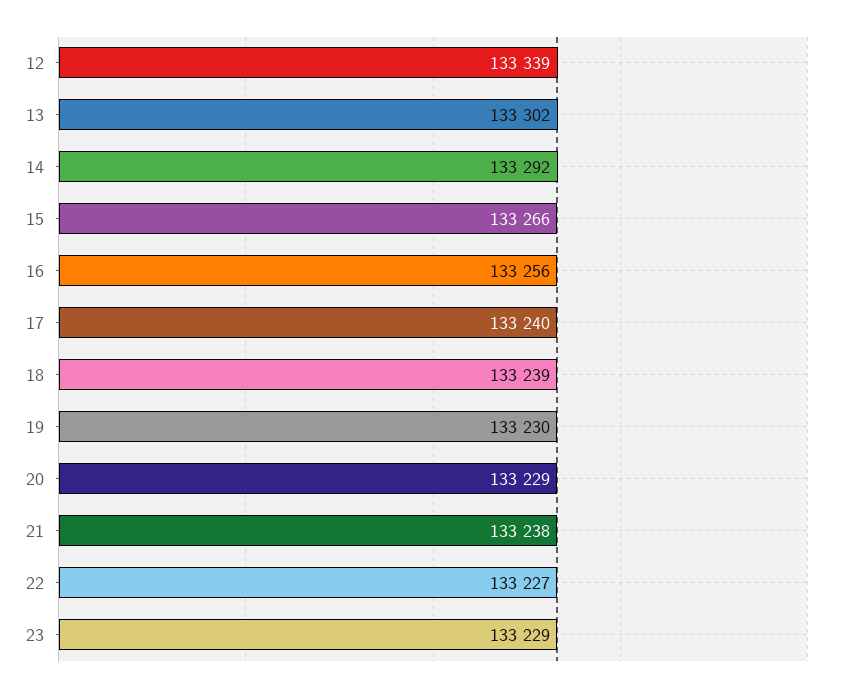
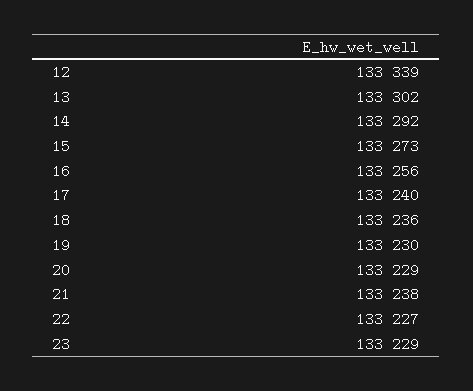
15: 133266 -> 133273
18: 133239 -> 133236

